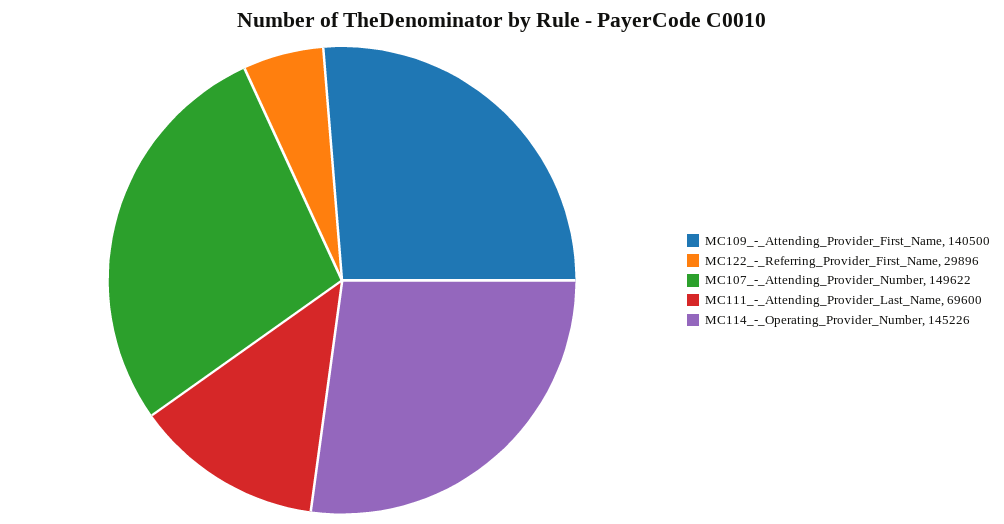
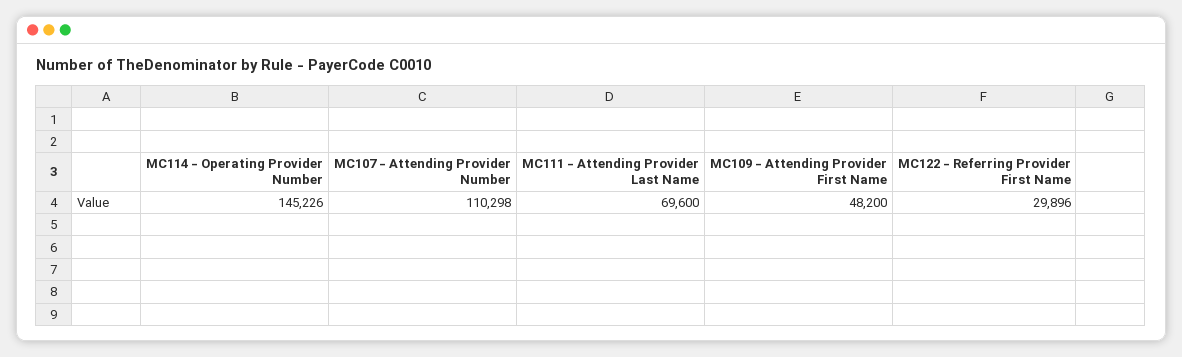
MC109_-_Attending_Provider_First_Name: 140500 -> 48200
MC107_-_Attending_Provider_Number: 149622 -> 110298

